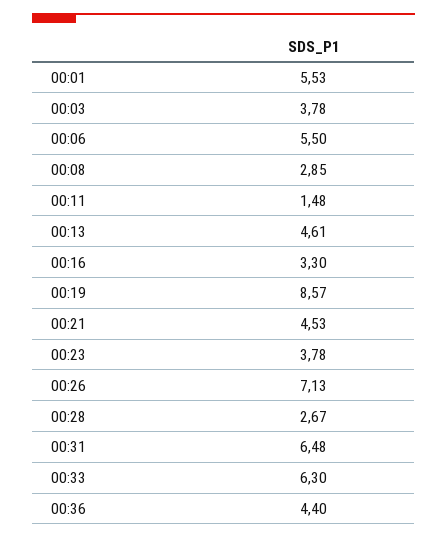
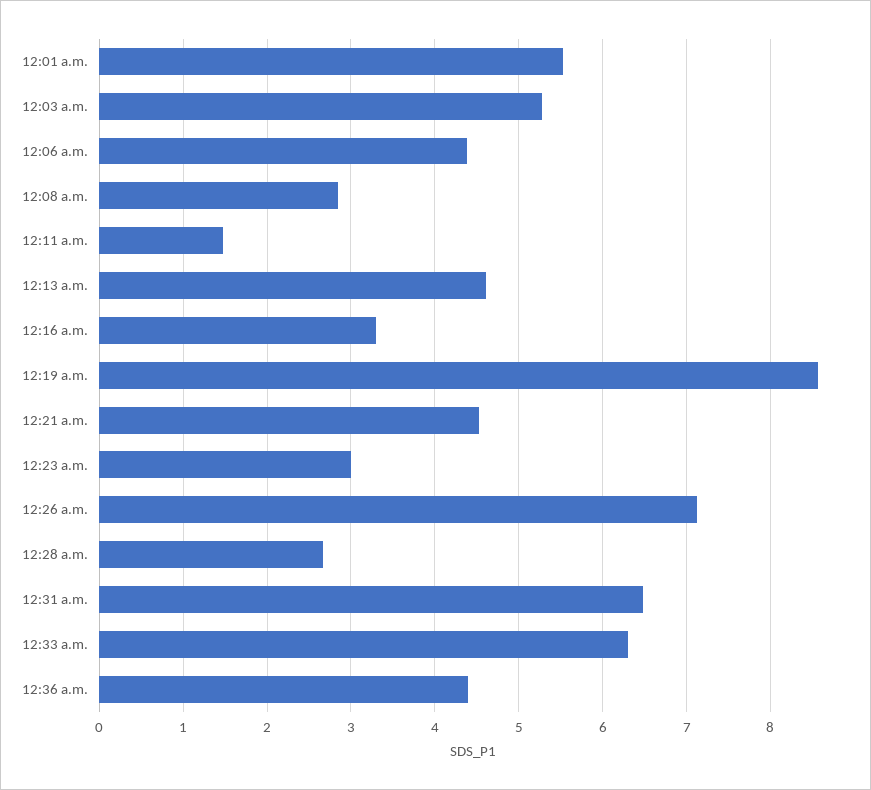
00:03: 3.78 -> 5.3
00:06: 5.5 -> 4.4
00:23: 3.78 -> 3

